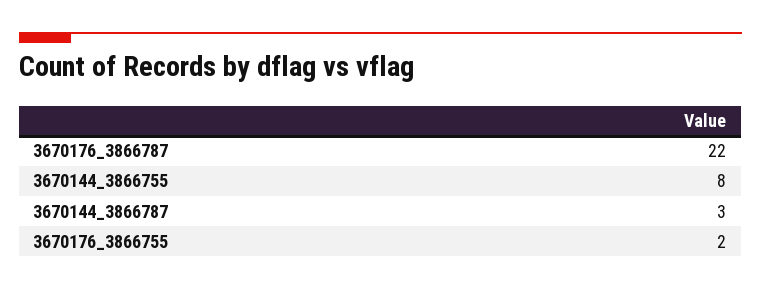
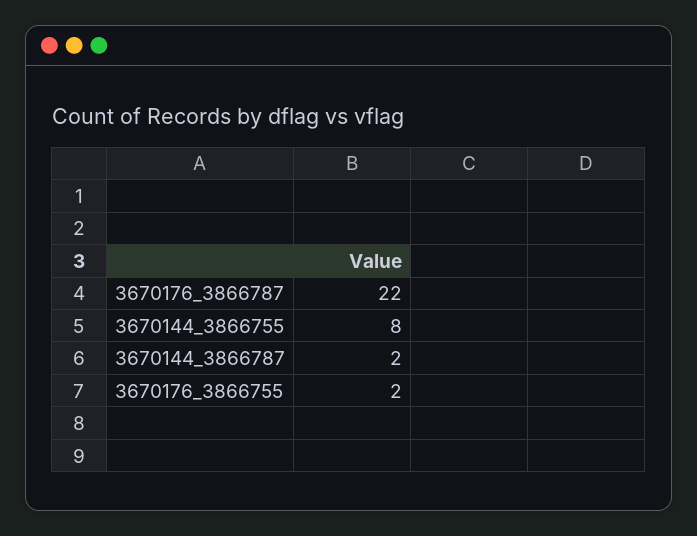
3670144_3866787: 3 -> 2

